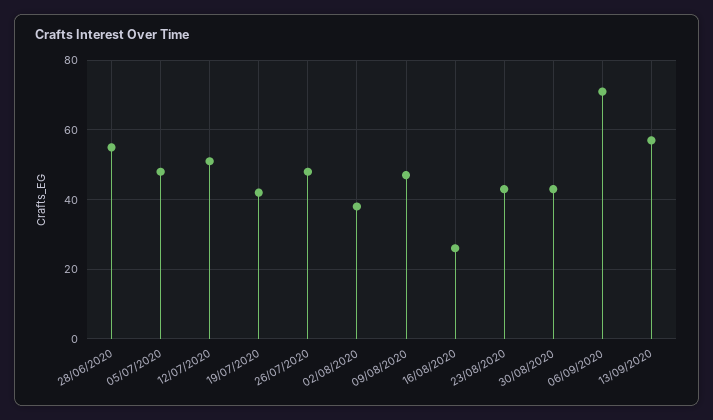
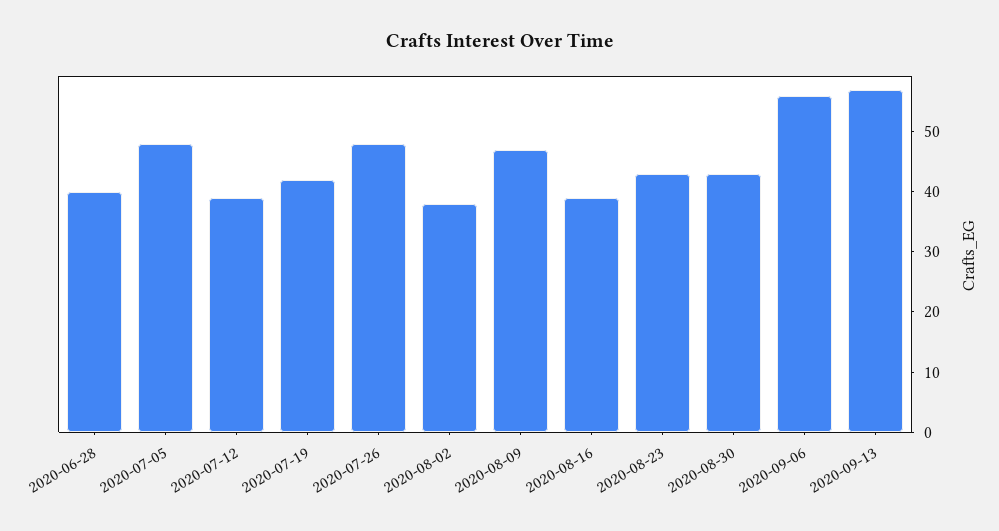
28/06/2020: 55 -> 40
12/07/2020: 50 -> 40
16/08/2020: 25 -> 40
06/09/2020: 70 -> 55

